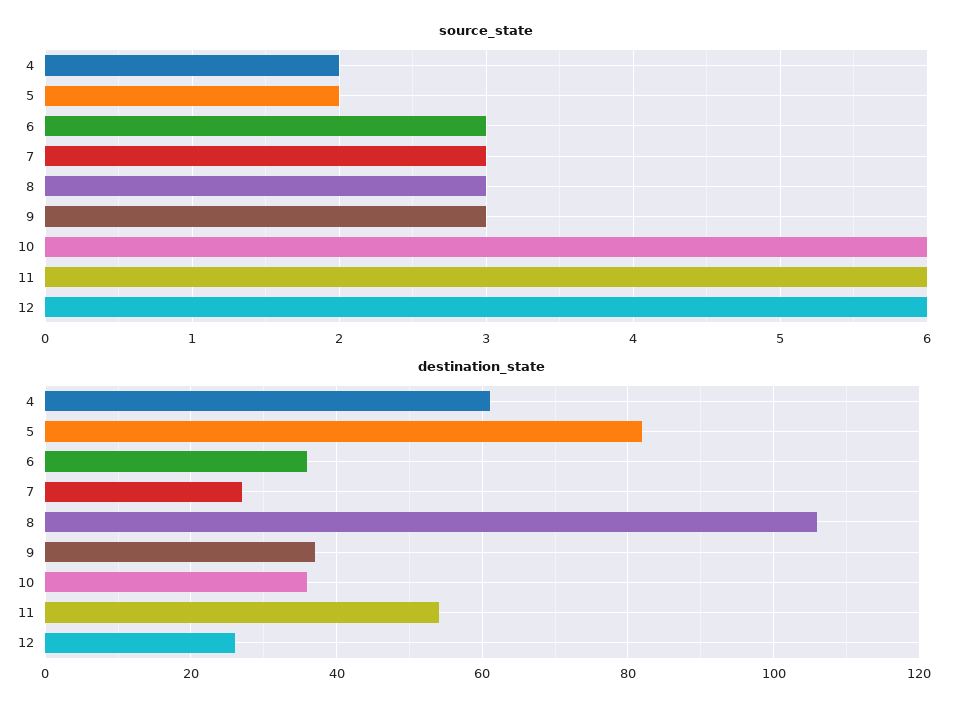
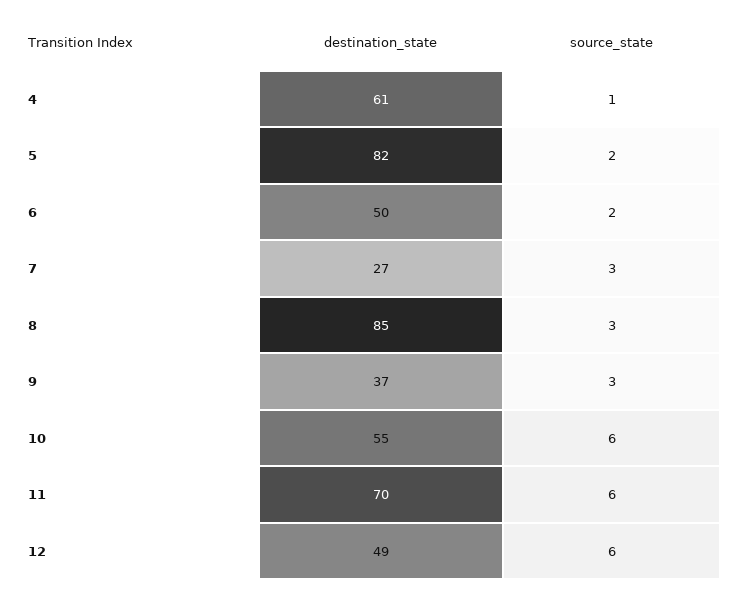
source_state, 4: 2 -> 1
source_state, 6: 3 -> 2
destination_state, 6: 35 -> 50
destination_state, 8: 105 -> 85
destination_state, 10: 35 -> 55
destination_state, 11: 55 -> 70
destination_state, 12: 25 -> 49

